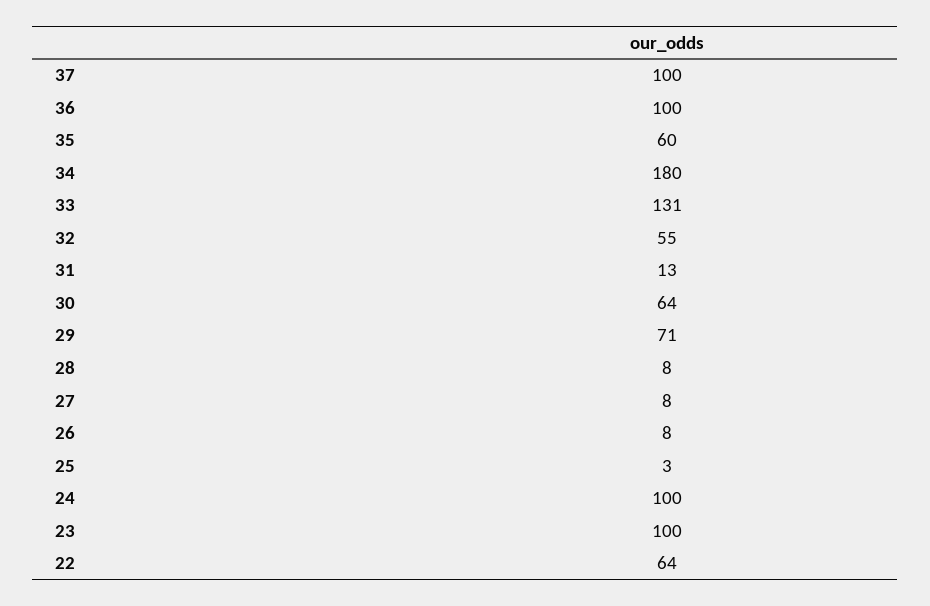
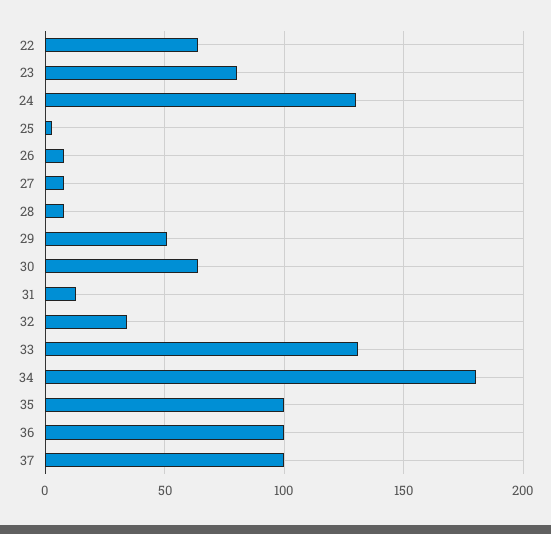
35: 60 -> 100
32: 55 -> 35
29: 71 -> 50
24: 100 -> 130
23: 100 -> 80

